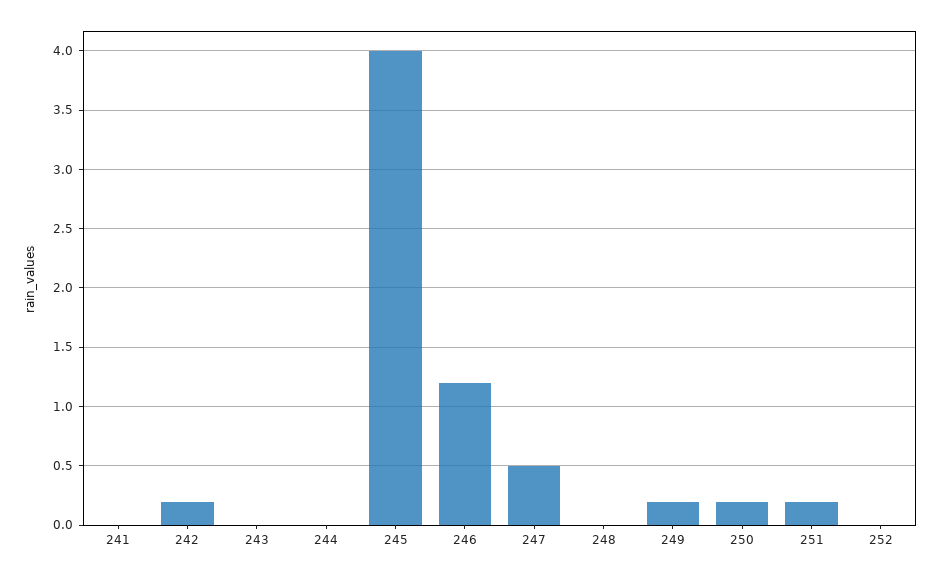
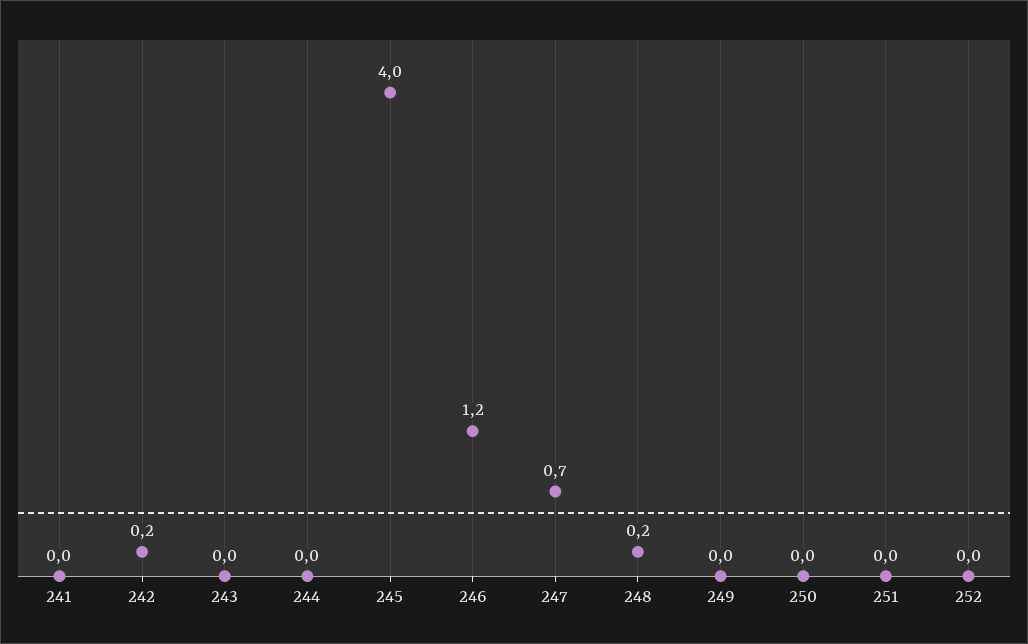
247: 0.5 -> 0.7
248: 0 -> 0.2
249: 0.2 -> 0
250: 0.2 -> 0
251: 0.2 -> 0

